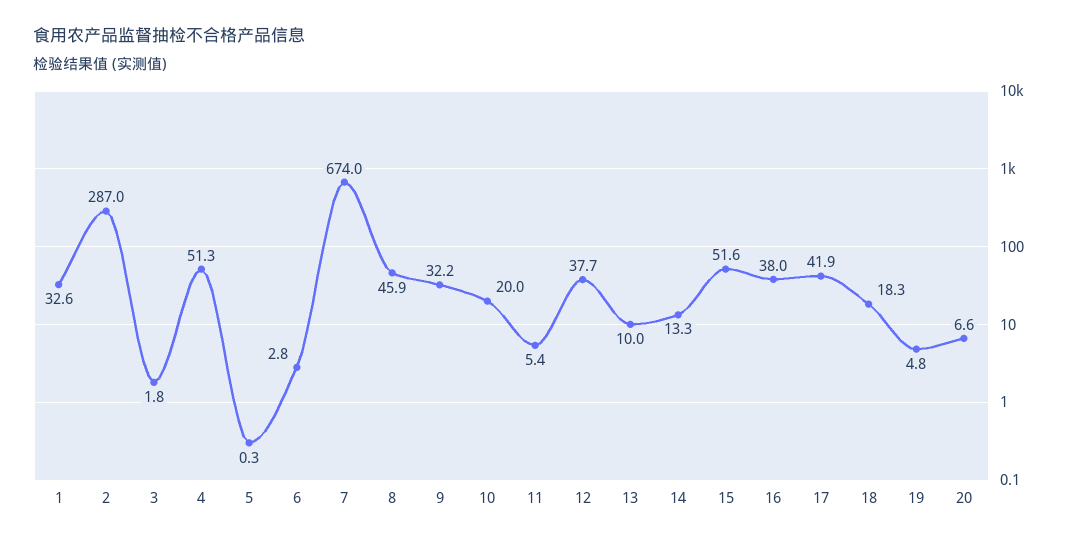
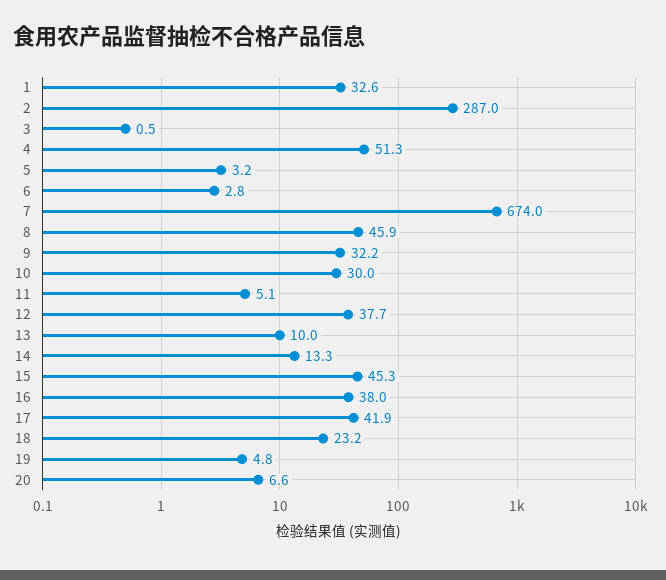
3: 1.8 -> 0.5
5: 0.3 -> 3.2
10: 20 -> 30
11: 5.4 -> 5.1
15: 51.6 -> 45.3
18: 18.3 -> 23.2

